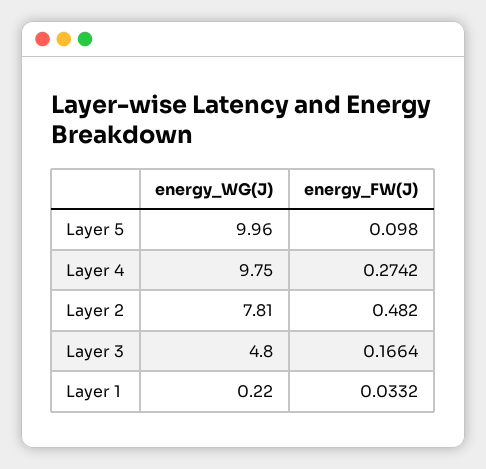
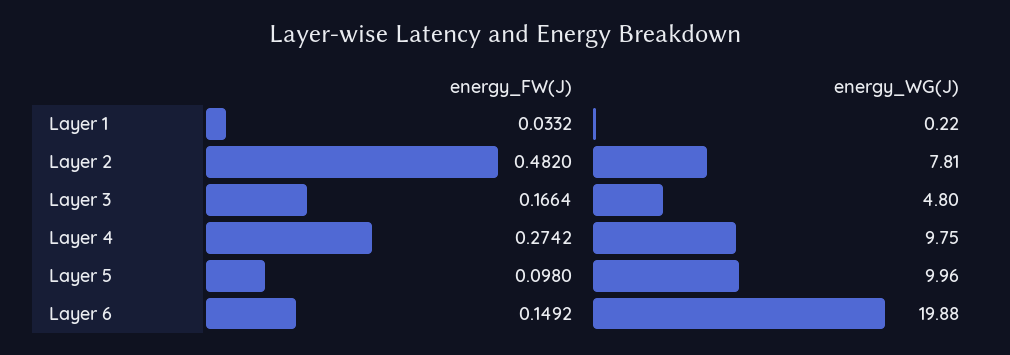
energy_FW(J), Layer 6: none -> 0.1492
energy_WG(J), Layer 6: none -> 19.88

